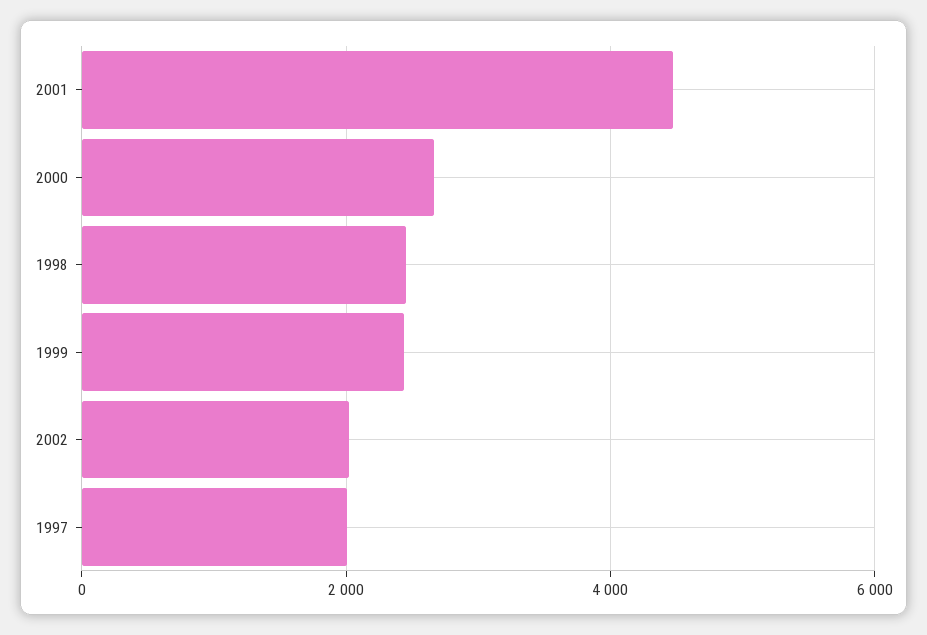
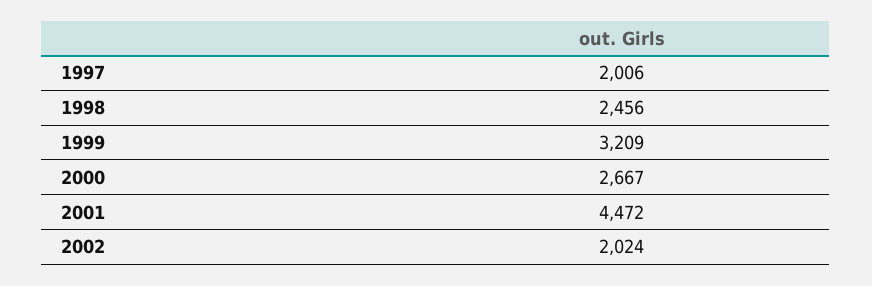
1999: 2400 -> 3209

